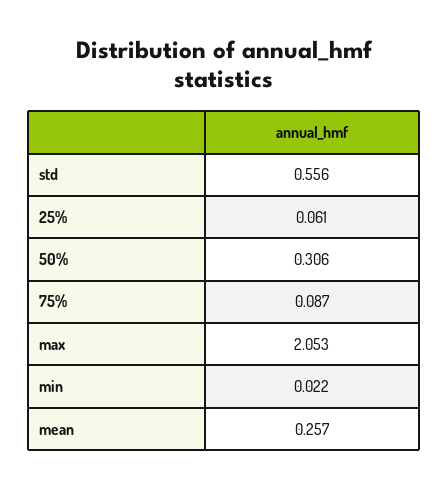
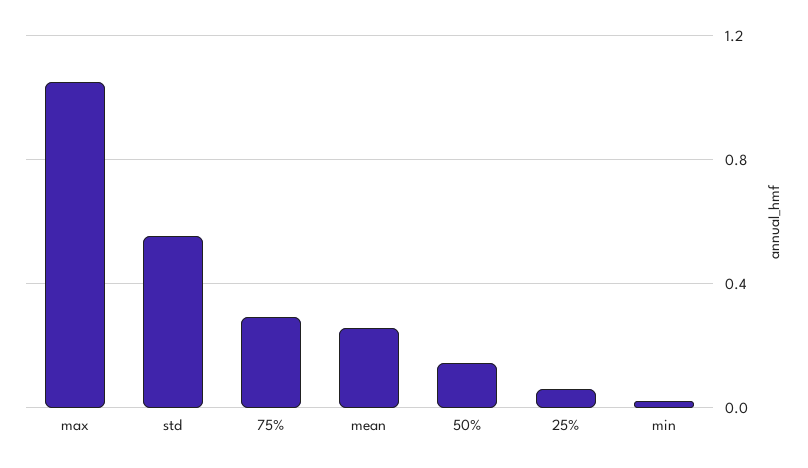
50%: 0.306 -> 0.15
75%: 0.087 -> 0.3
max: 2.053 -> 1.05

